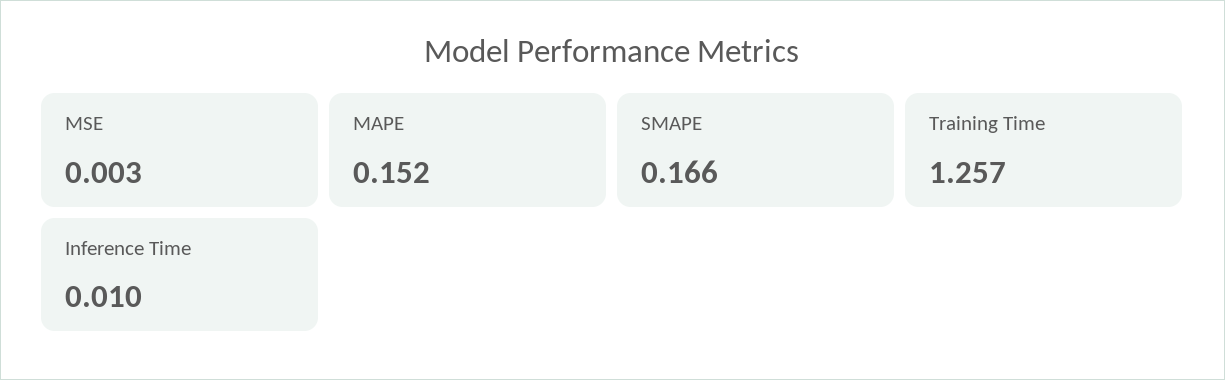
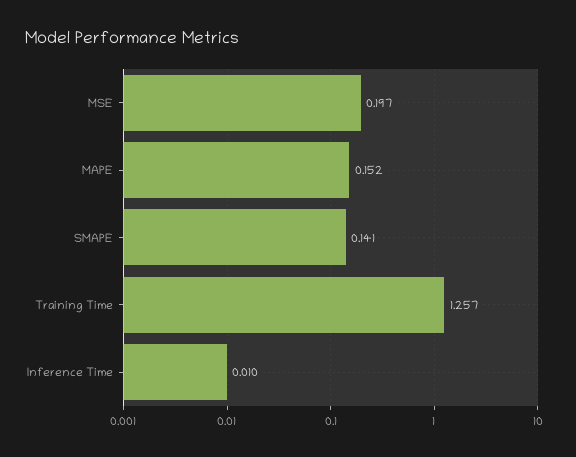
MSE: 0.003 -> 0.197
SMAPE: 0.166 -> 0.141

